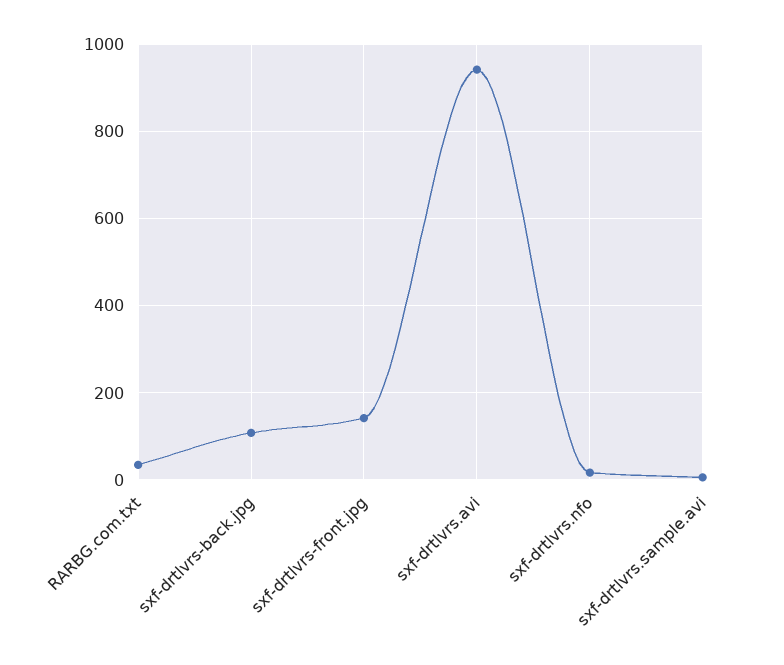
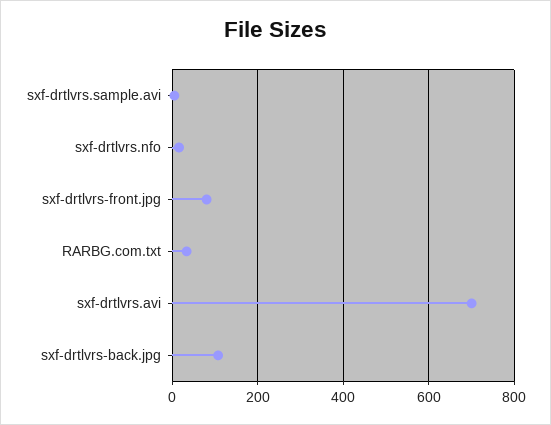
sxf-drtlvrs-front.jpg: 140 -> 80
sxf-drtlvrs.avi: 940 -> 700

